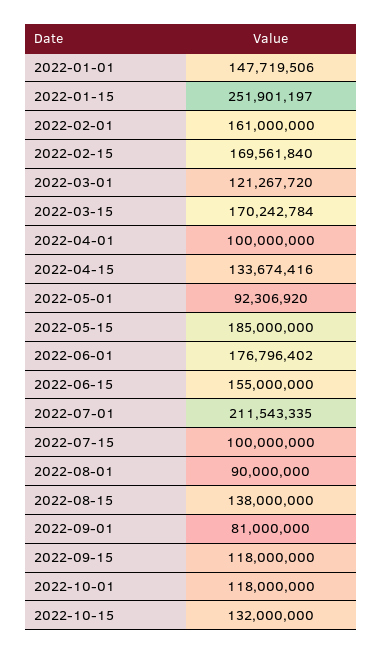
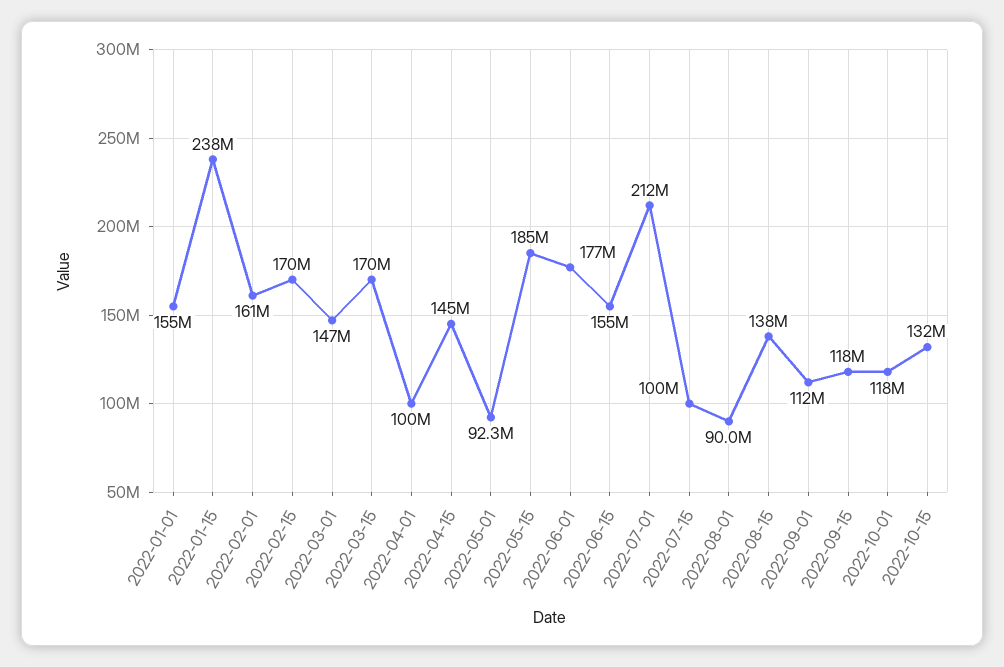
2022-01-01: 147719506 -> 155000000
2022-01-15: 251901197 -> 238000000
2022-03-01: 121267720 -> 147000000
2022-04-15: 133674416 -> 145000000
2022-09-01: 81000000 -> 112000000

